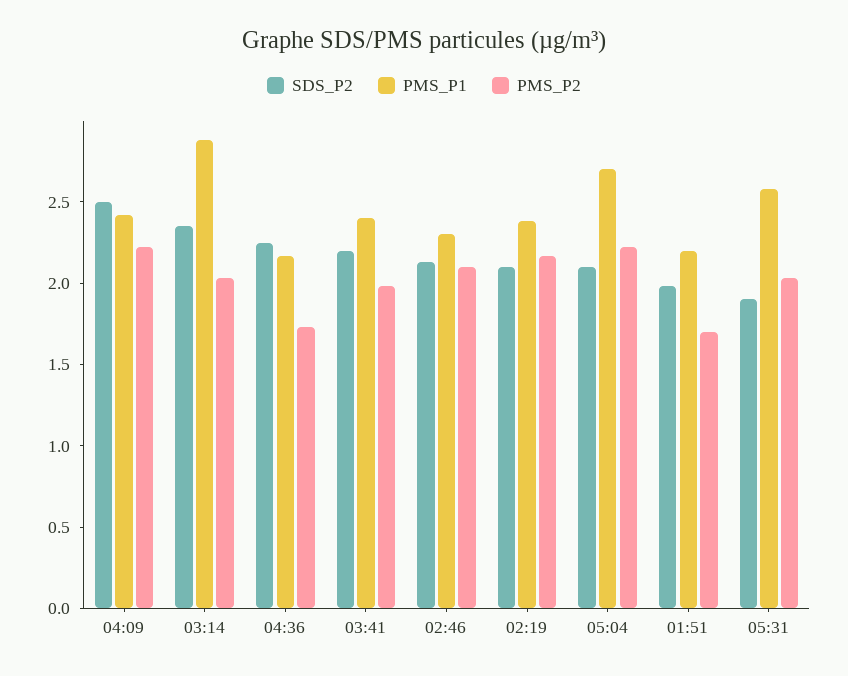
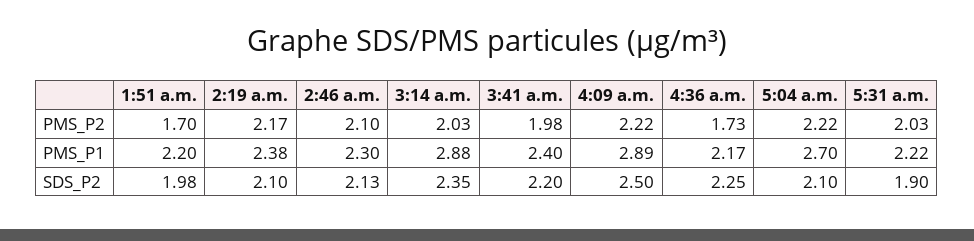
PMS_P1, 04:09: 2.4 -> 2.89
PMS_P1, 05:31: 2.6 -> 2.22

